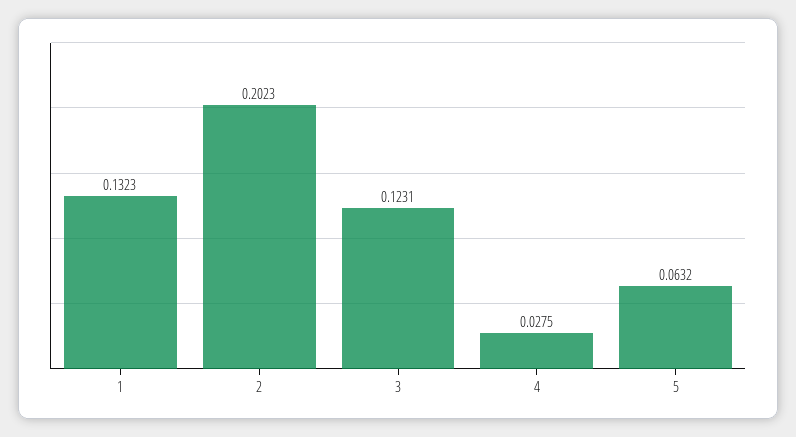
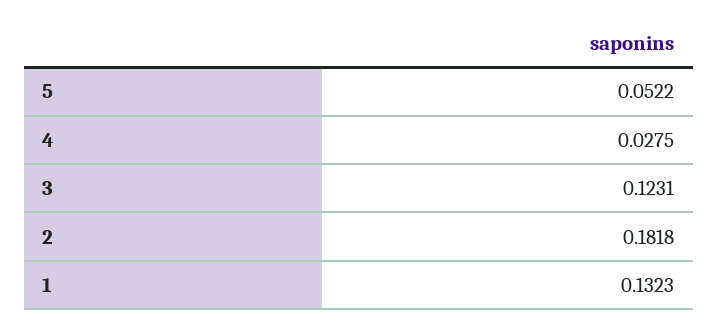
2: 0.2023 -> 0.1818
5: 0.0632 -> 0.0522

